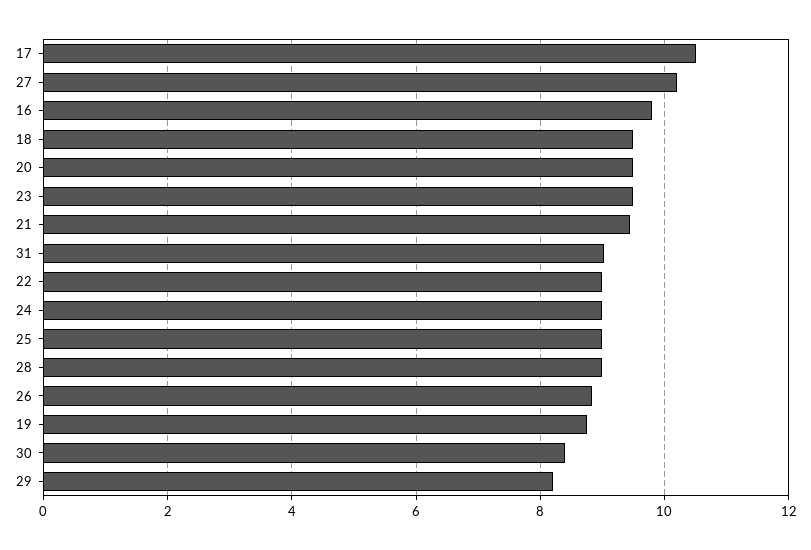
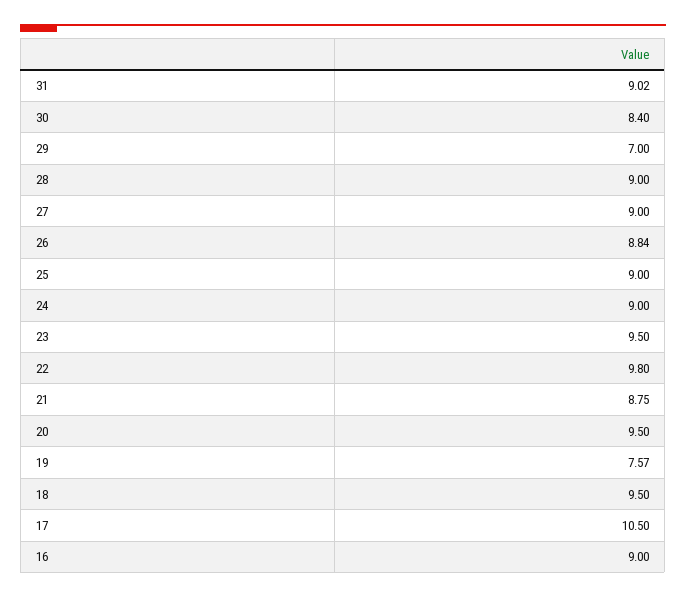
27: 10.2 -> 9
16: 9.8 -> 9
21: 9.4 -> 8.75
22: 9 -> 9.8
19: 8.8 -> 7.57
29: 8.2 -> 7

